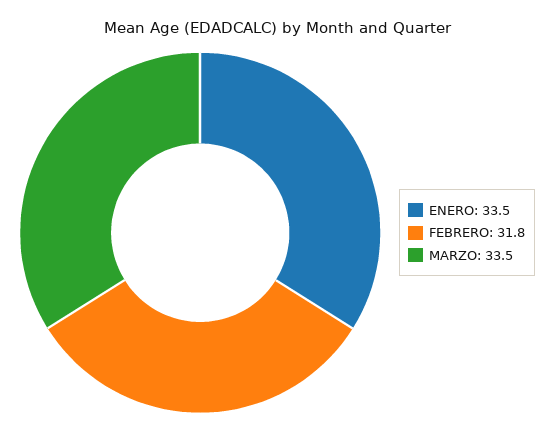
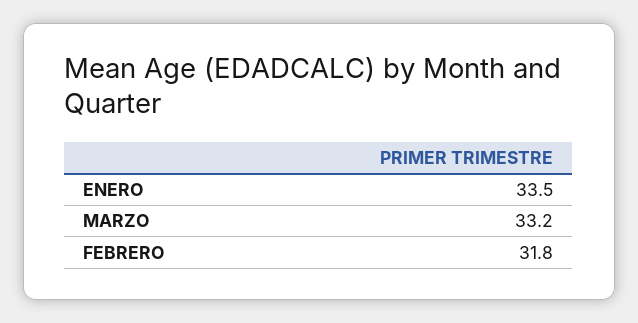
MARZO: 33.5 -> 33.2

